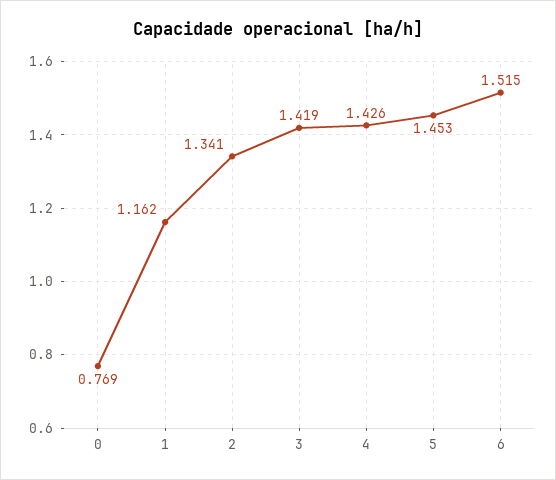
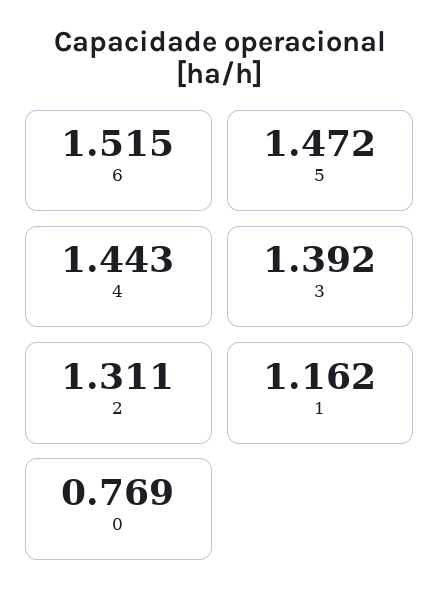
2: 1.341 -> 1.311
3: 1.419 -> 1.392
4: 1.426 -> 1.443
5: 1.453 -> 1.472

